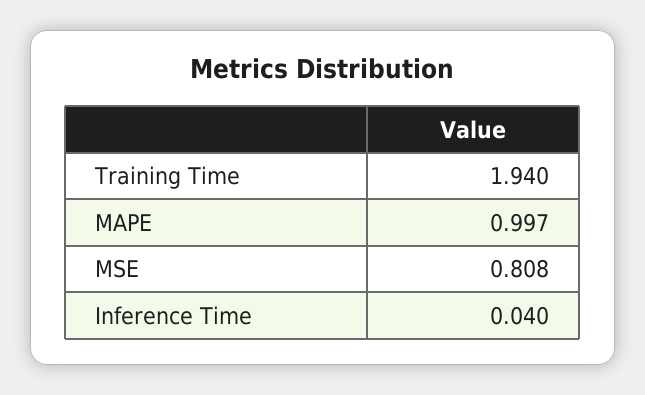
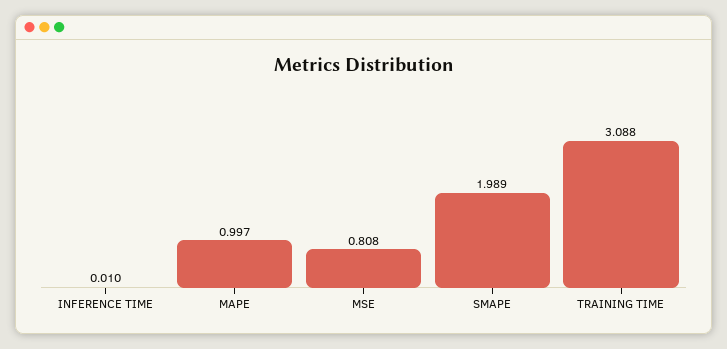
Training Time: 1.94 -> 3.088
Inference Time: 0.04 -> 0.01
SMAPE: none -> 1.989

